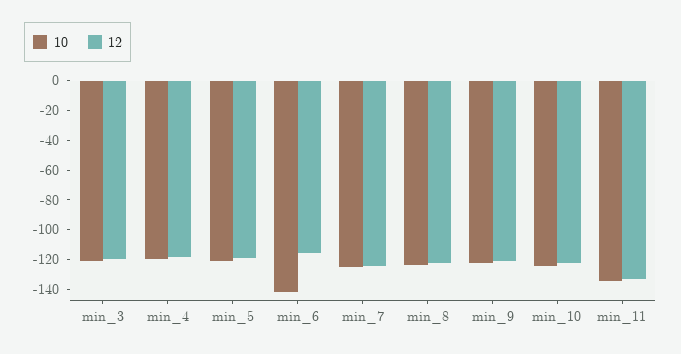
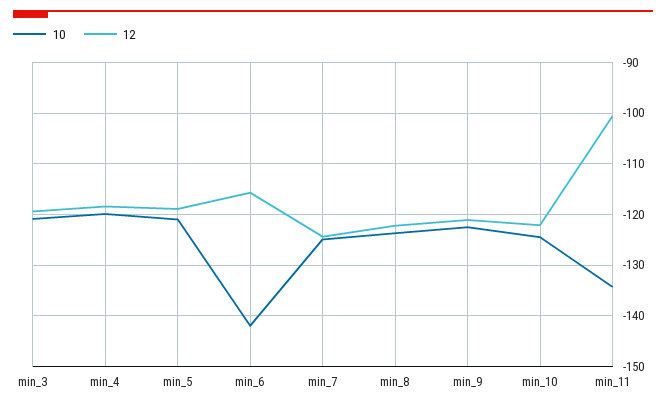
12, min_11: -130 -> -100

